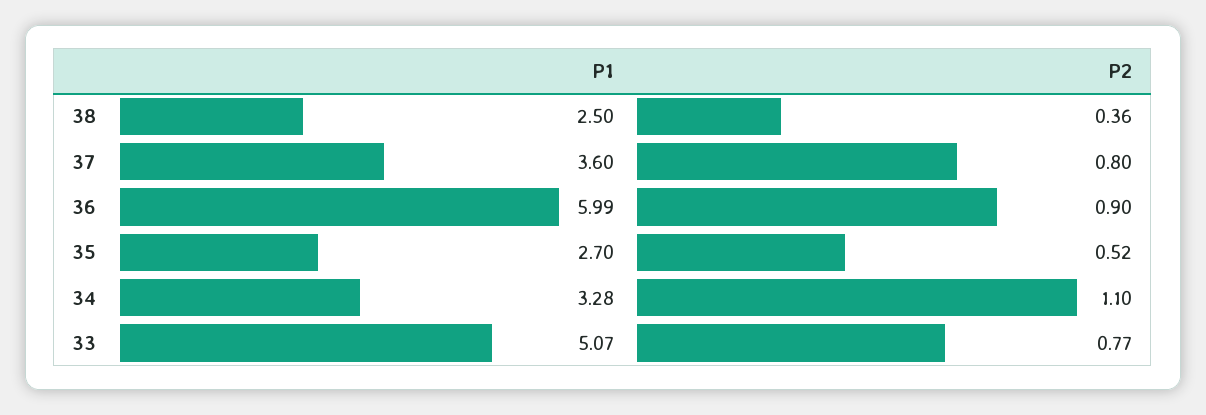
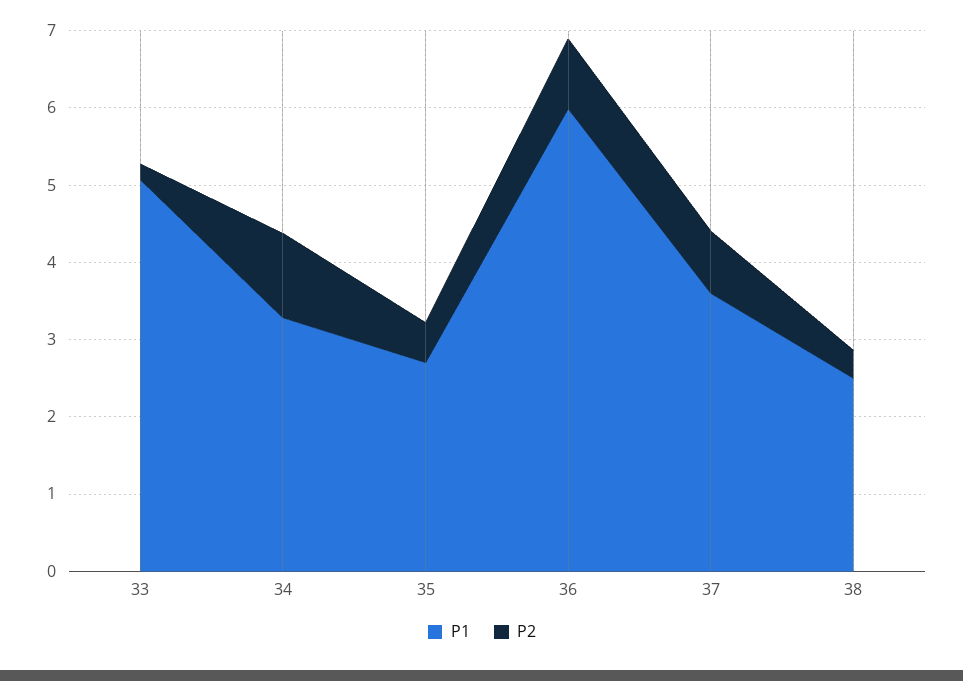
P2, 33: 0.77 -> 0.2

